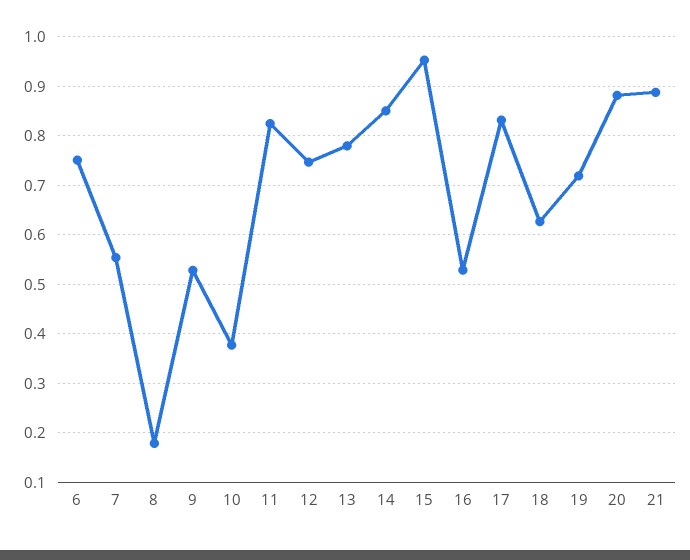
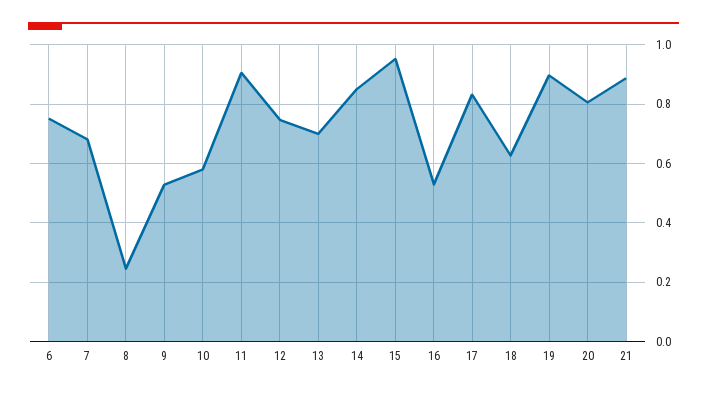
7: 0.56 -> 0.675
8: 0.18 -> 0.25
10: 0.38 -> 0.575
11: 0.82 -> 0.9
13: 0.78 -> 0.7
19: 0.72 -> 0.9
20: 0.88 -> 0.8

